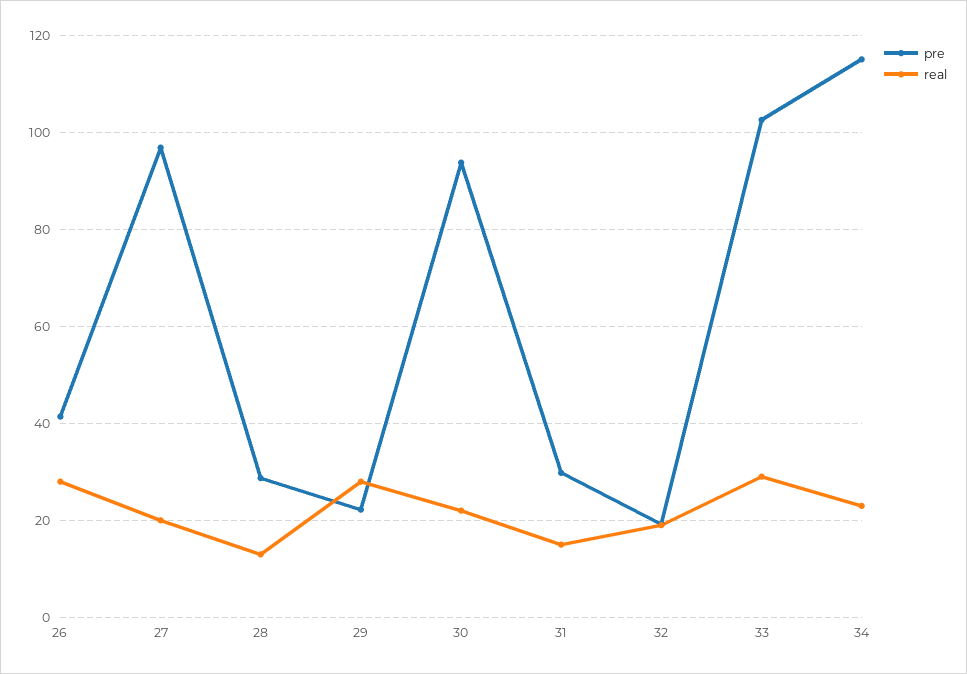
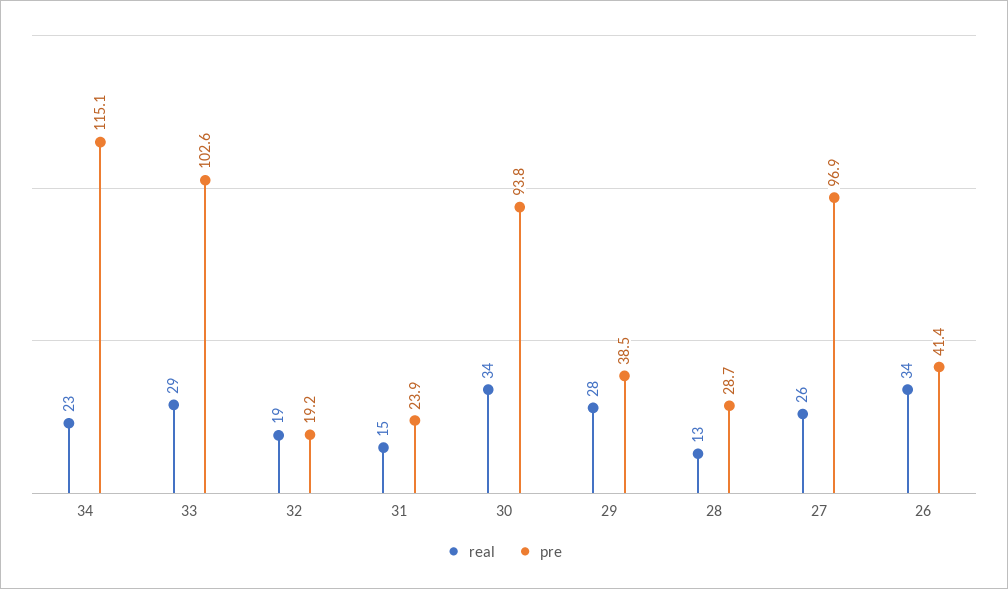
real, 26: 28 -> 34
real, 27: 20 -> 26
pre, 29: 22 -> 38.5
real, 30: 22 -> 34
pre, 31: 30 -> 23.9

